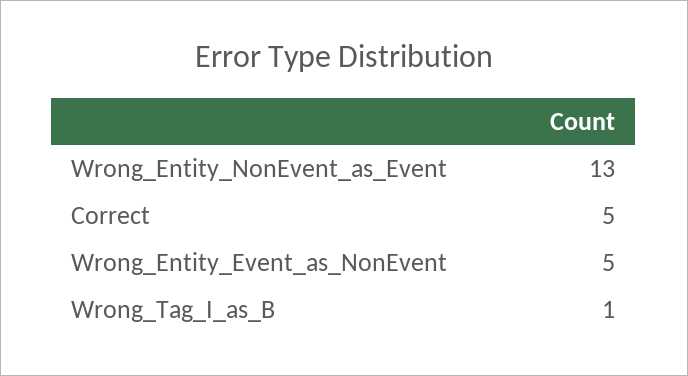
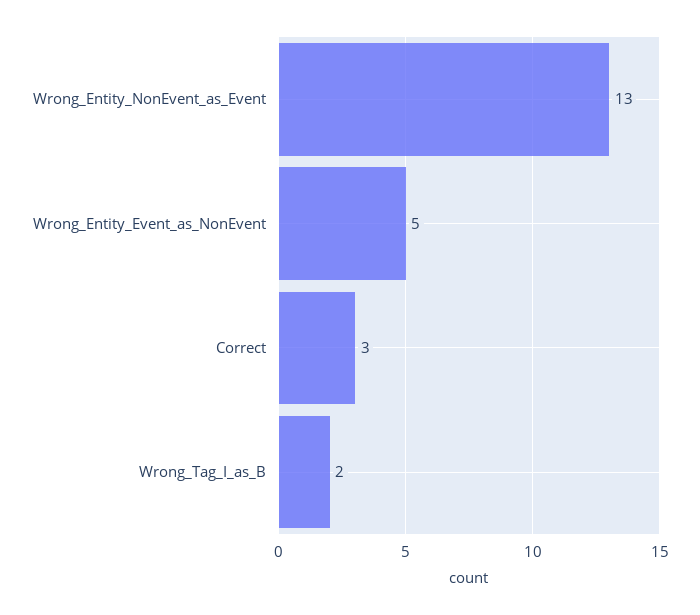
Correct: 5 -> 3
Wrong_Tag_I_as_B: 1 -> 2

